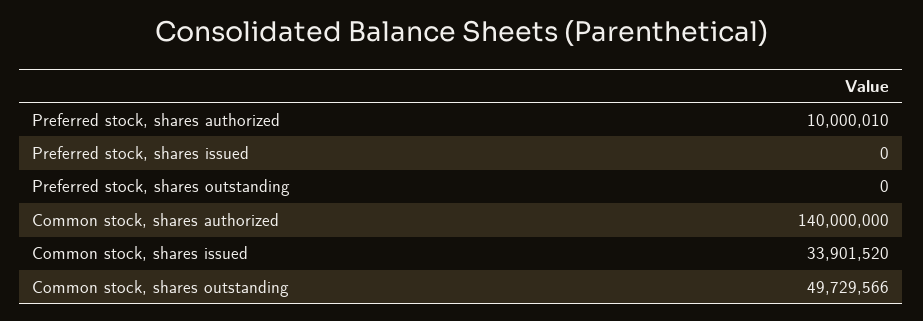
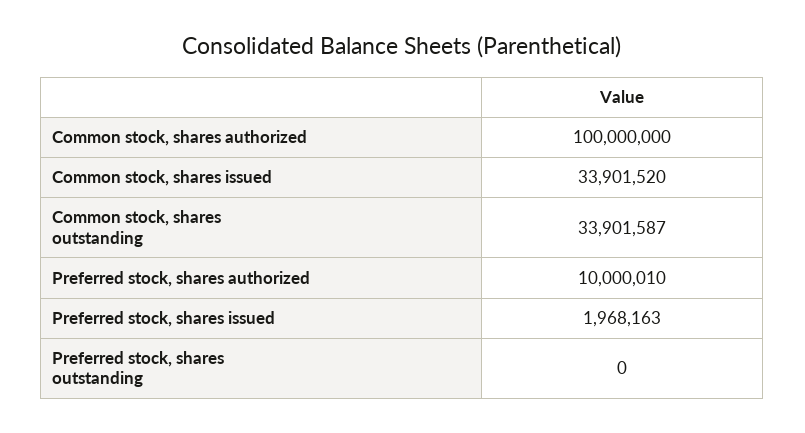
Preferred stock, shares issued: 0 -> 1968163
Common stock, shares authorized: 140000000 -> 100000000
Common stock, shares outstanding: 49729566 -> 33901587

